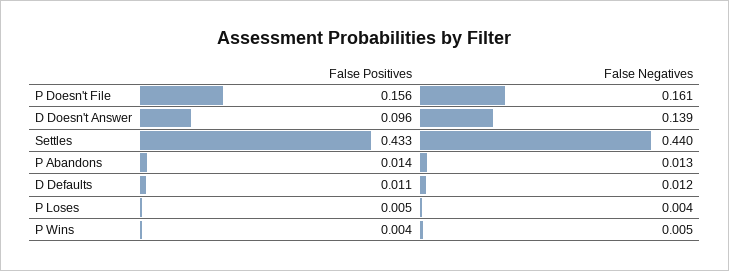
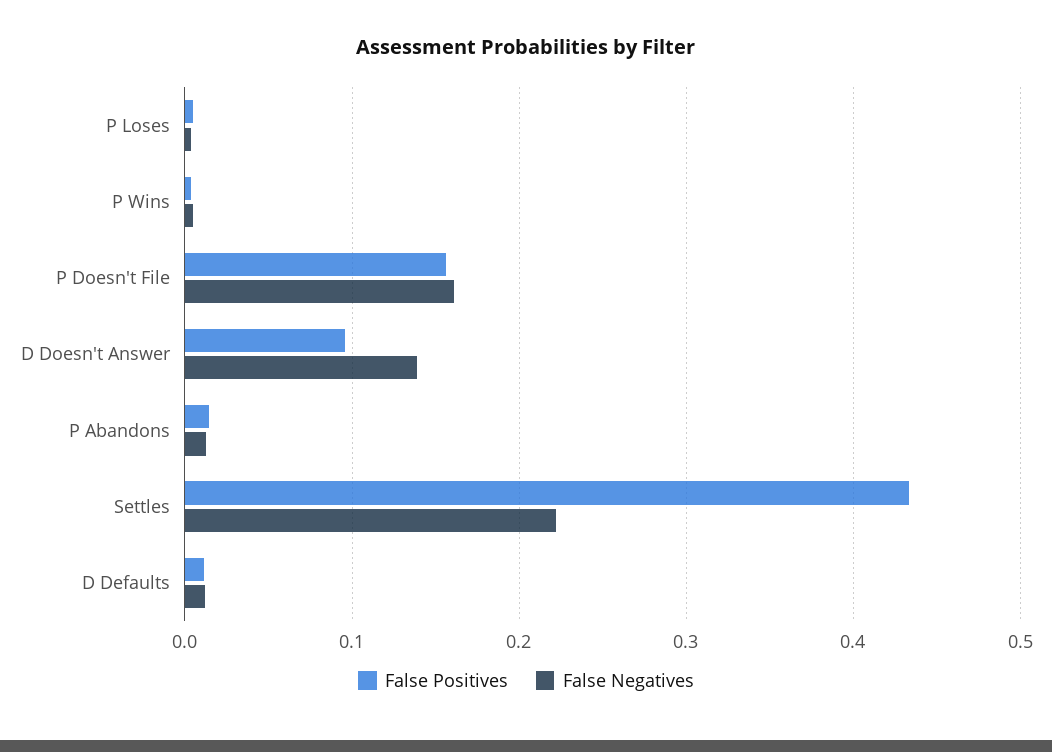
False Negatives, Settles: 0.44 -> 0.22

